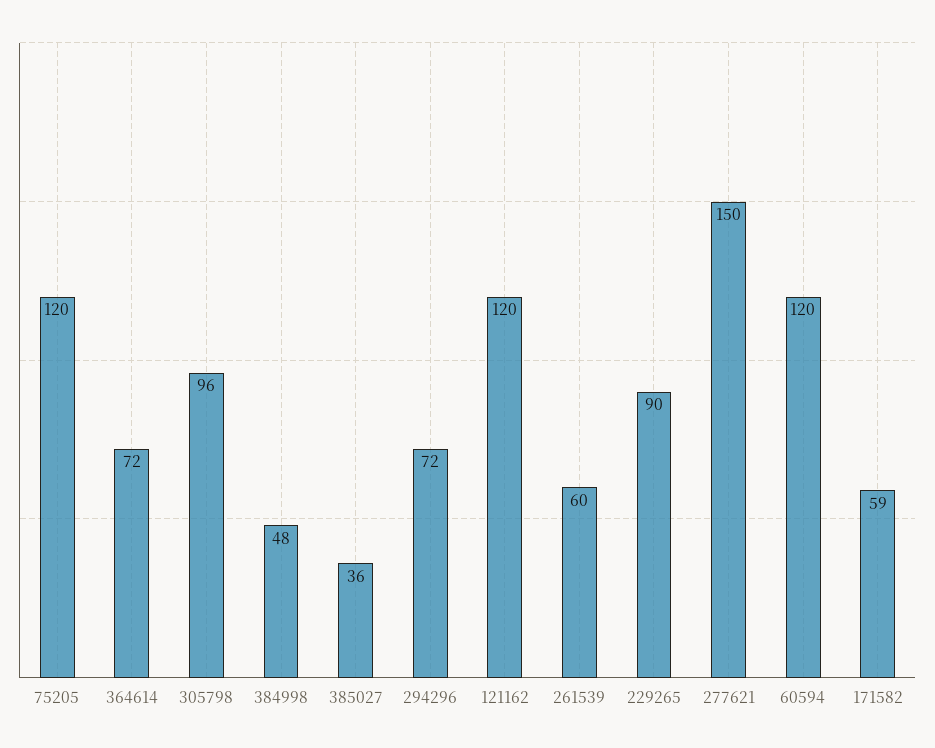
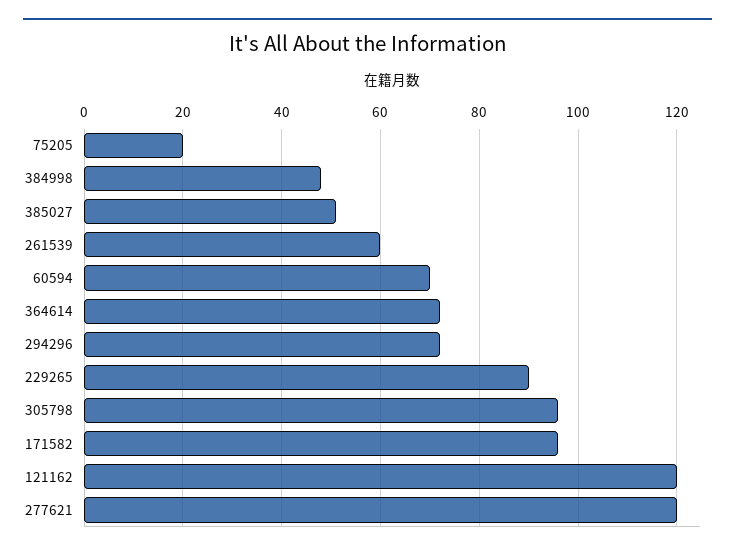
75205: 120 -> 20
385027: 36 -> 50
277621: 150 -> 120
60594: 120 -> 70
171582: 59 -> 95

